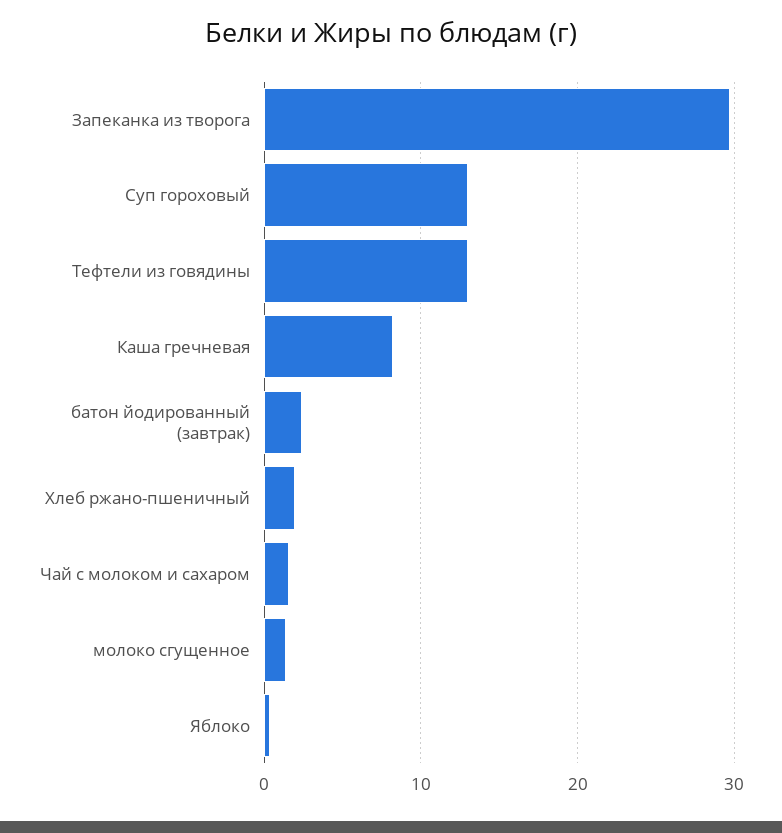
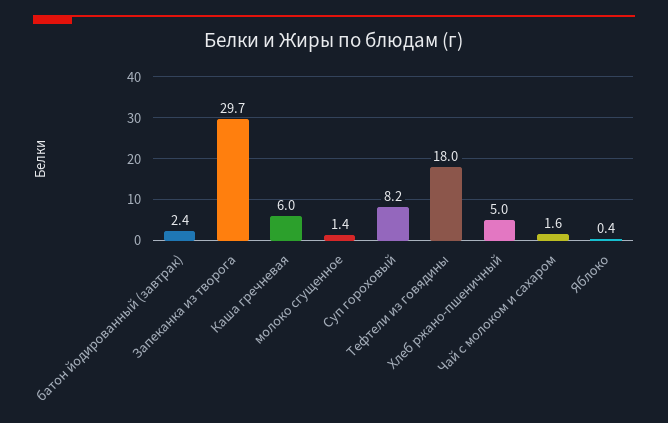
Суп гороховый: 13 -> 8.2
Тефтели из говядины: 13 -> 18
Каша гречневая: 8 -> 6
Хлеб ржано-пшеничный: 2 -> 5

